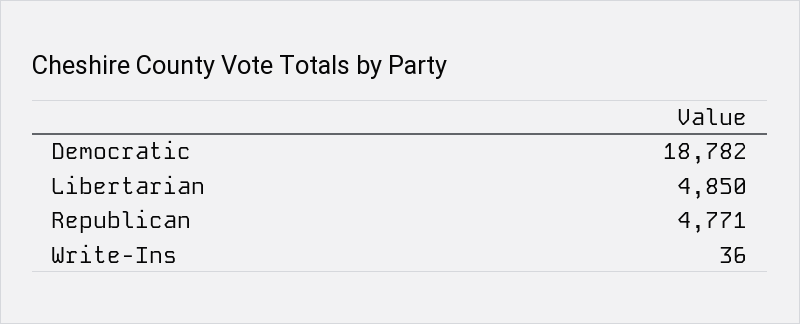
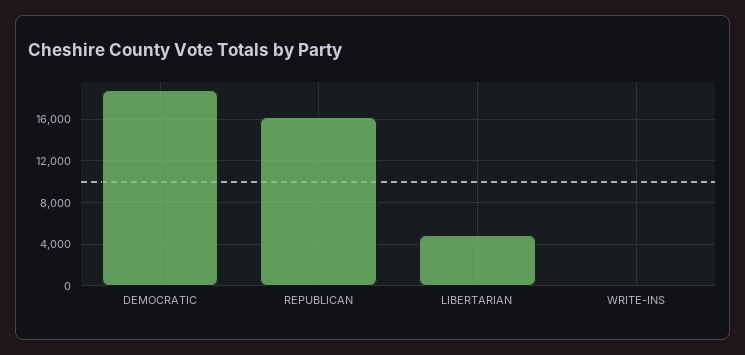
Republican: 4771 -> 16000

